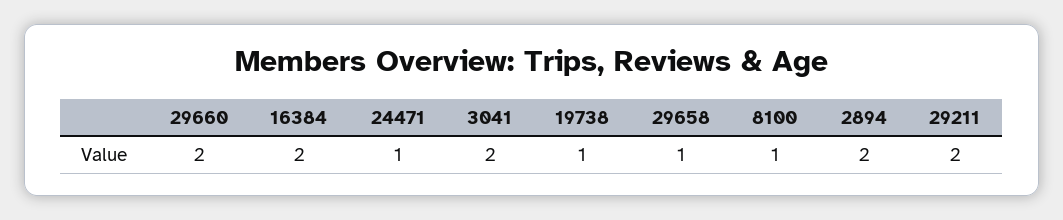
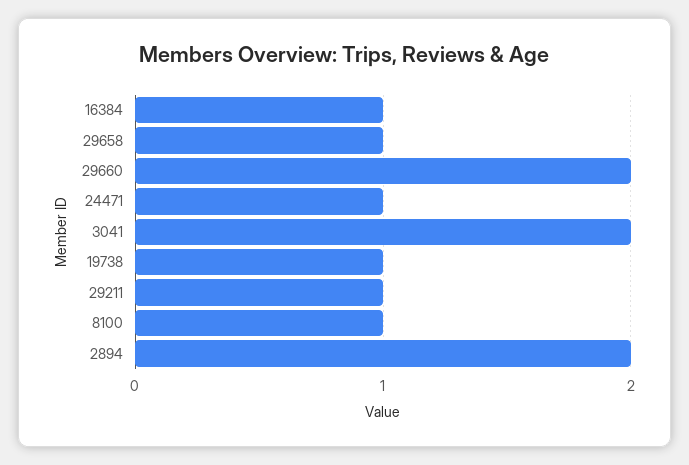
16384: 2 -> 1
29211: 2 -> 1

